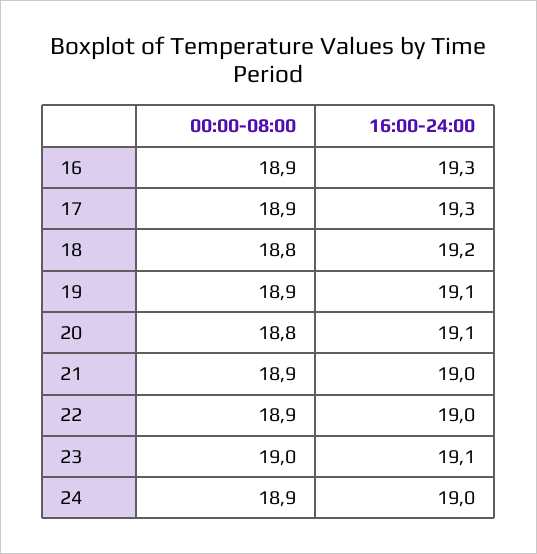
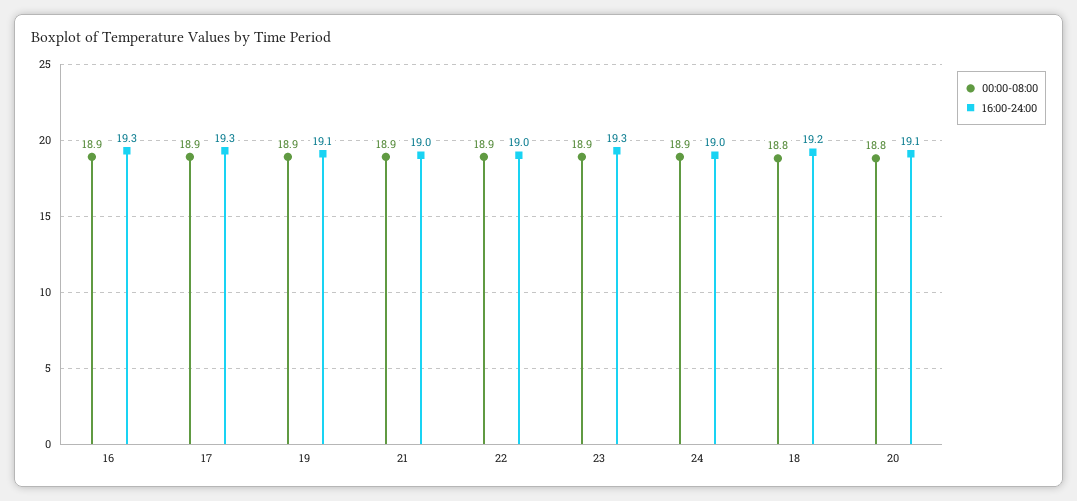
00:00-08:00, 23: 19 -> 18.9
16:00-24:00, 23: 19.1 -> 19.3

